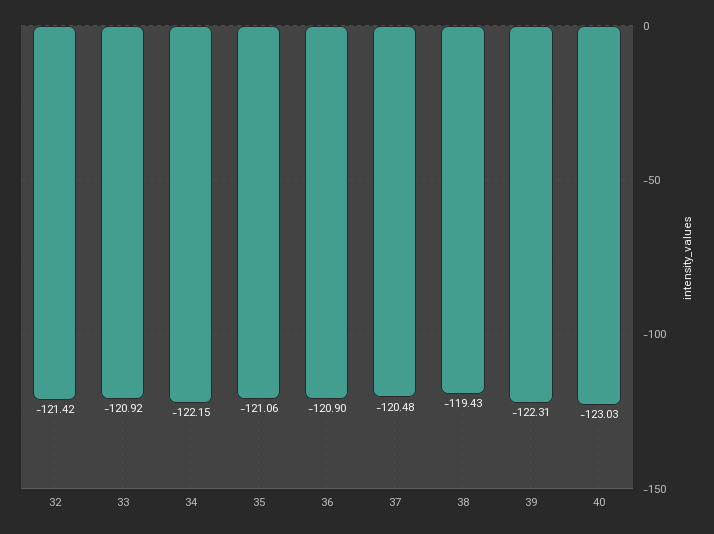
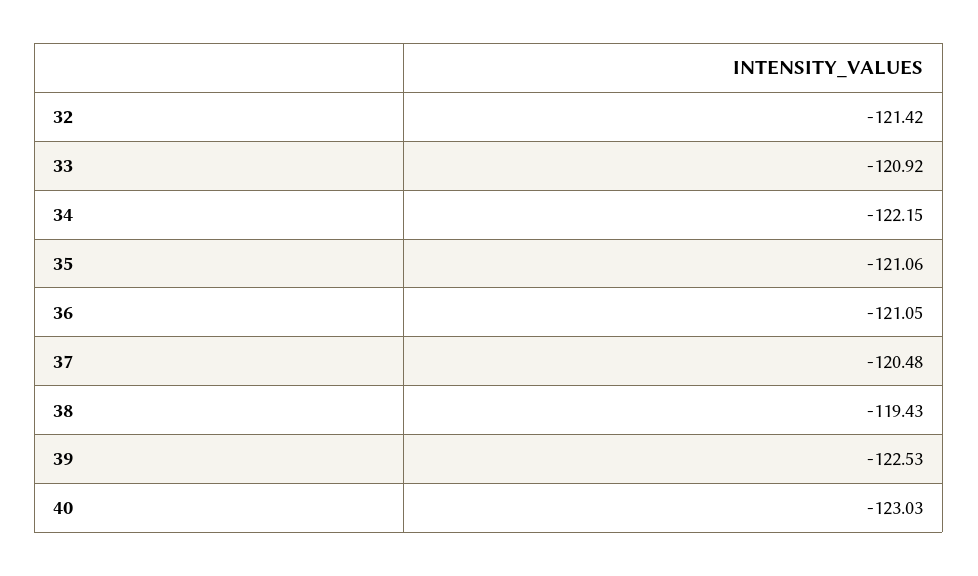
36: -120.9 -> -121.05
39: -122.31 -> -122.53

